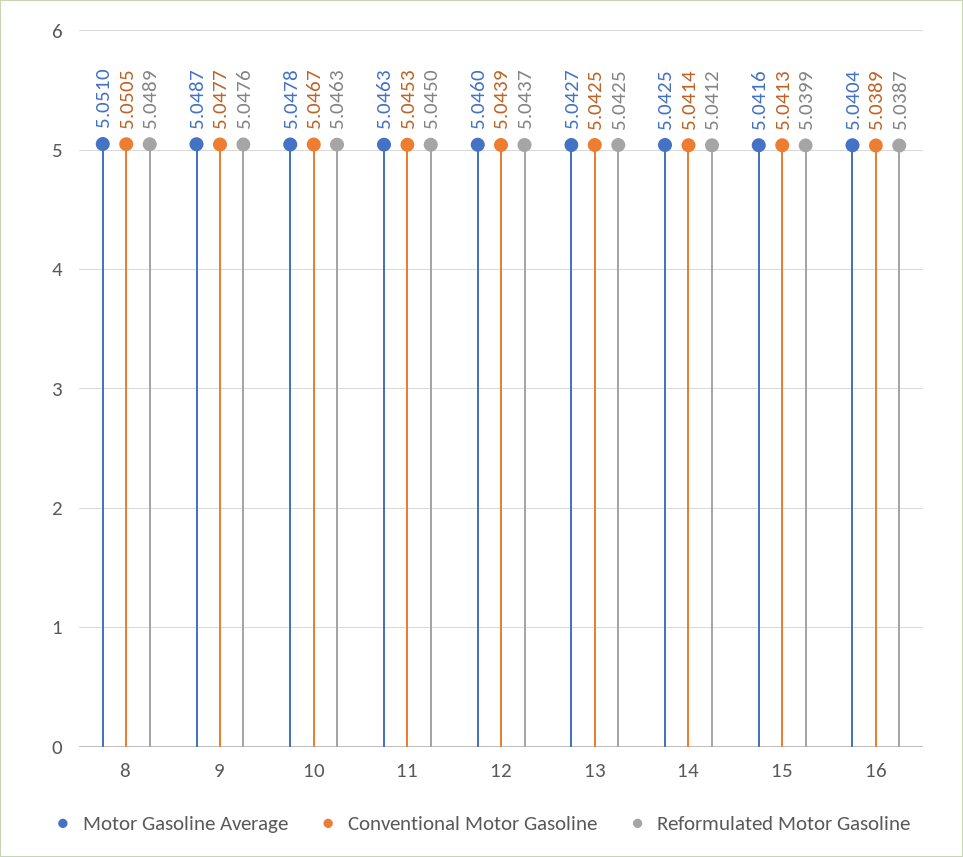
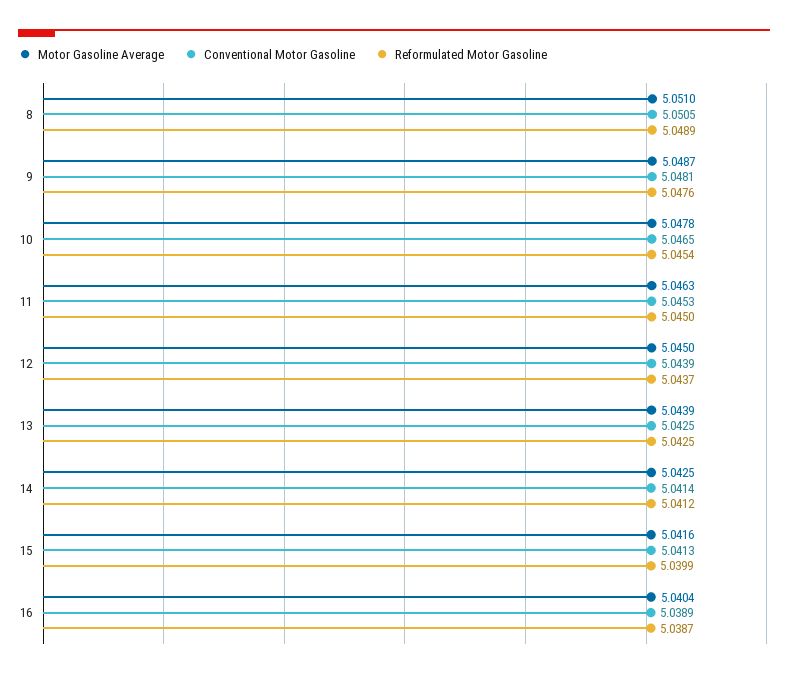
Conventional Motor Gasoline, 9: 5.0477 -> 5.0481
Conventional Motor Gasoline, 10: 5.0467 -> 5.0465
Reformulated Motor Gasoline, 10: 5.0463 -> 5.0454
Motor Gasoline Average, 12: 5.046 -> 5.045
Motor Gasoline Average, 13: 5.0427 -> 5.0439

